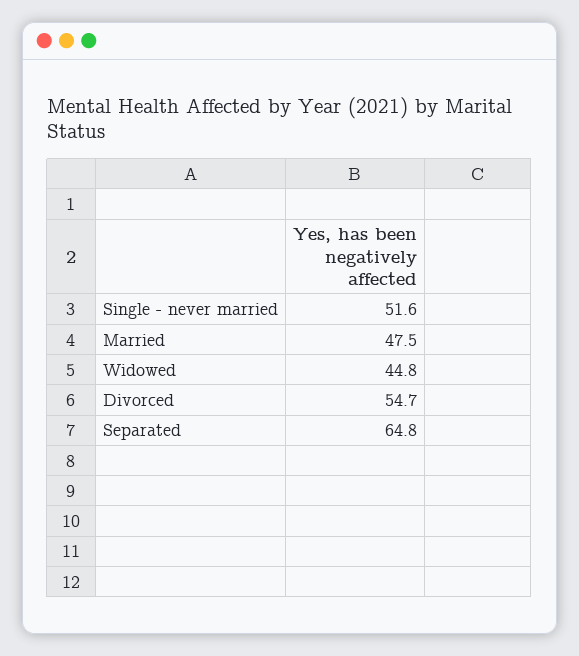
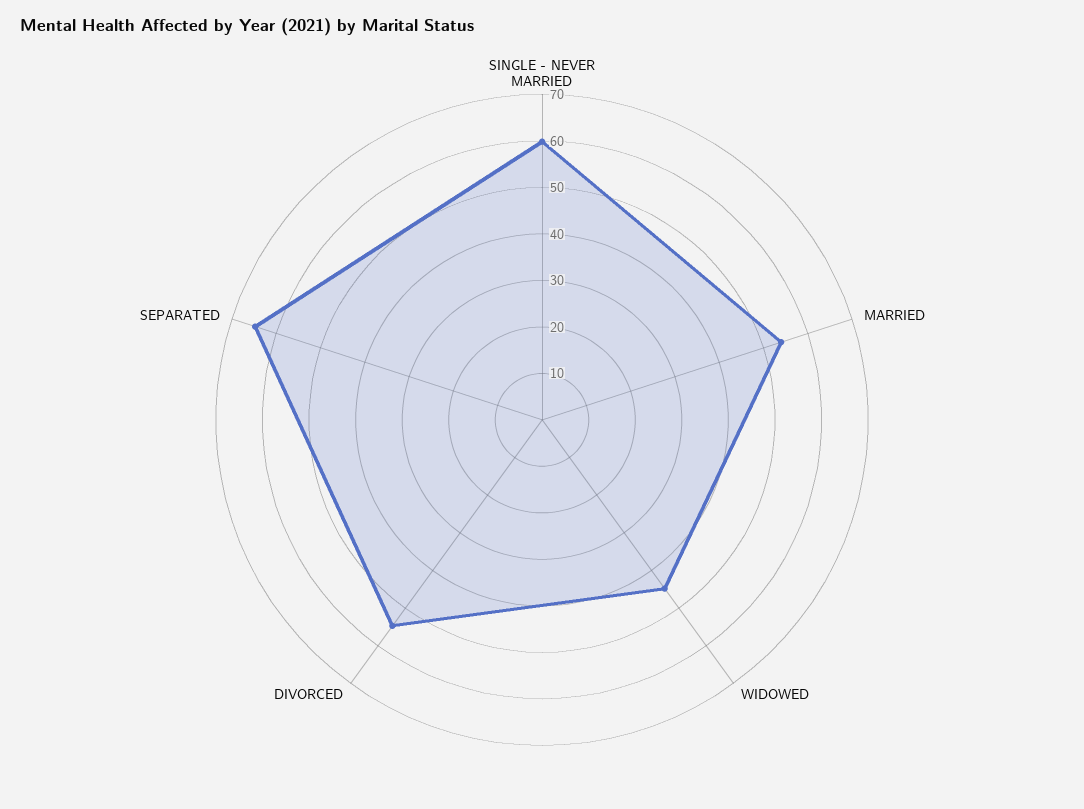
Single - never married: 51.6 -> 60
Married: 47.5 -> 54

